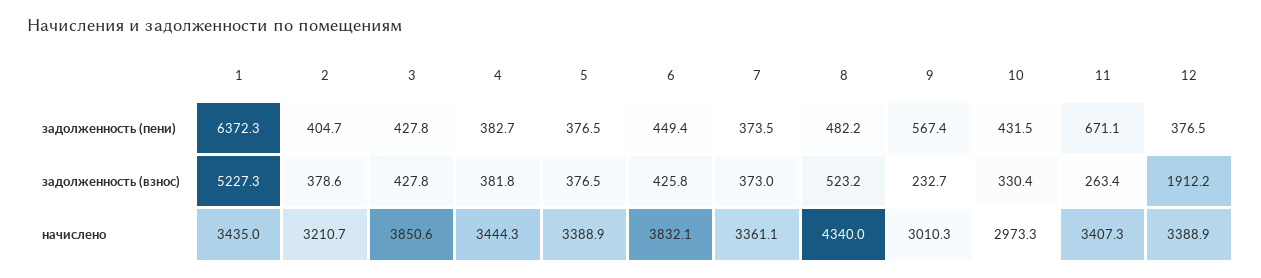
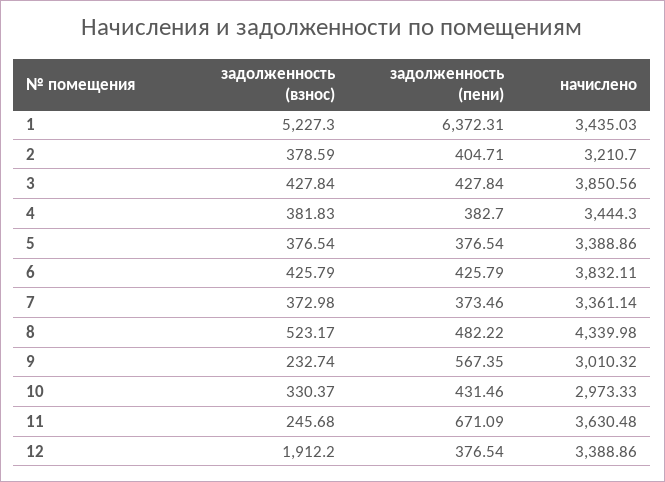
6, задолженность (пени): 449.4 -> 425.79
11, задолженность (взнос): 263.4 -> 245.68
11, начислено: 3407.3 -> 3630.48

